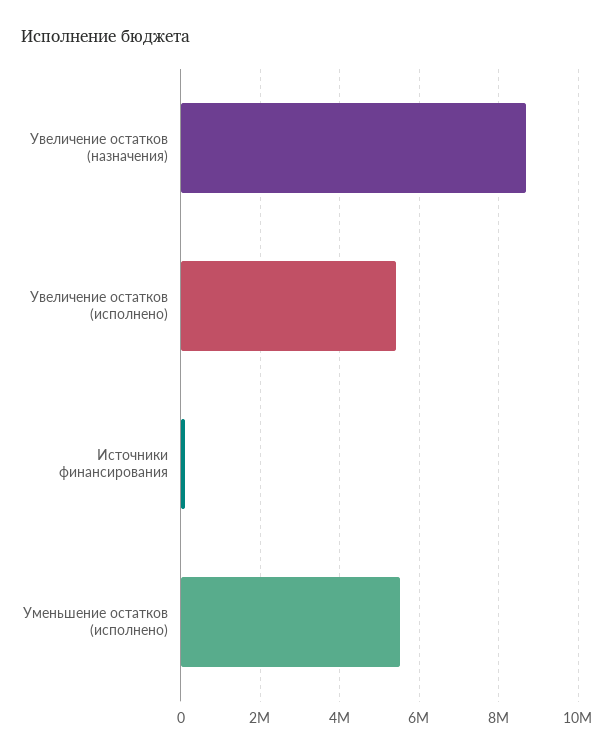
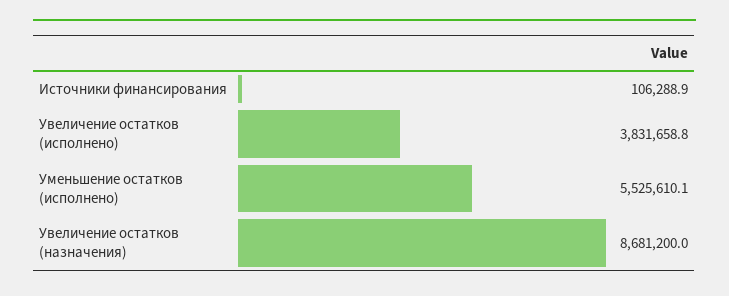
Увеличение остатков (исполнено): 5400000 -> 3831658.8

